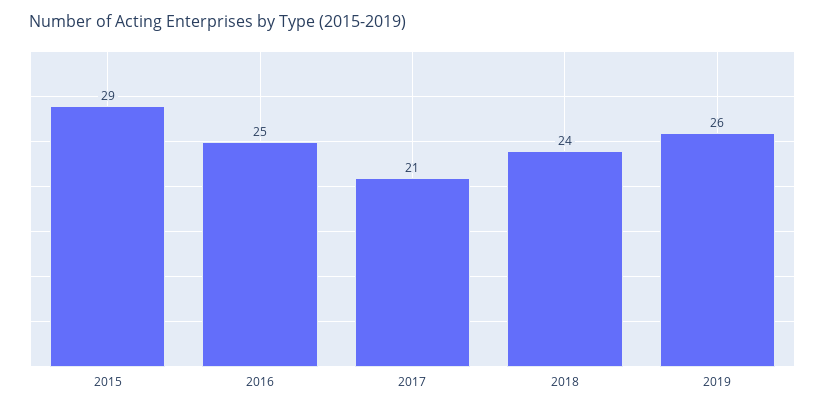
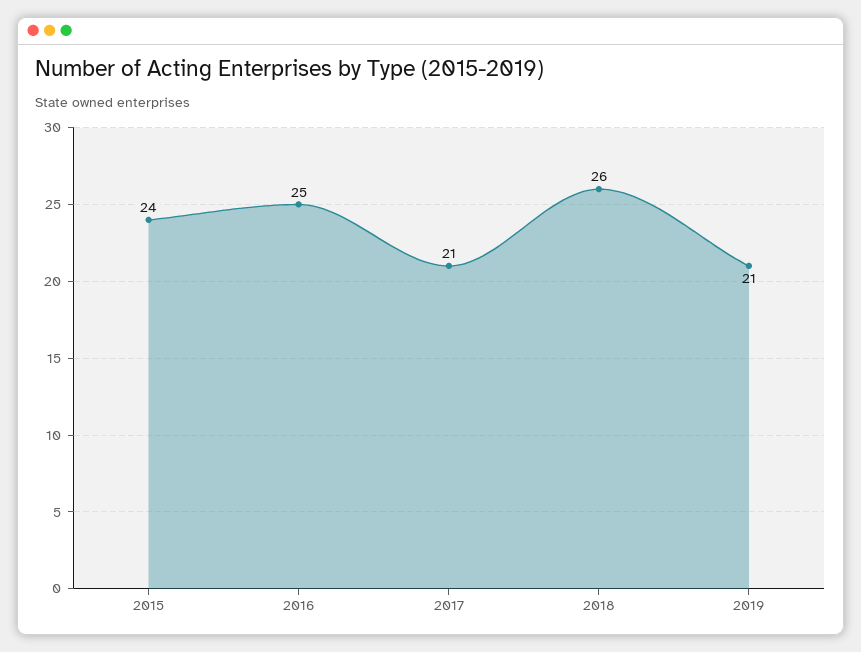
2015: 29 -> 24
2018: 24 -> 26
2019: 26 -> 21

